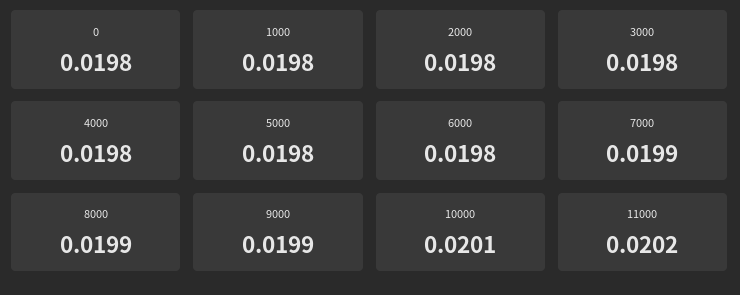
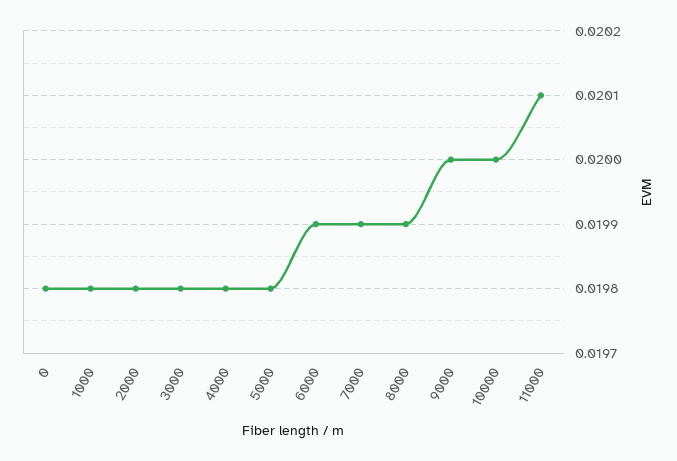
6000: 0.0198 -> 0.0199
9000: 0.0199 -> 0.02
10000: 0.0201 -> 0.02
11000: 0.0202 -> 0.0201

